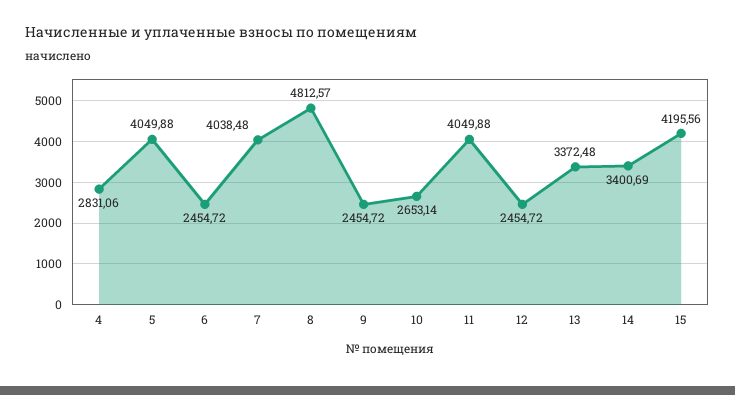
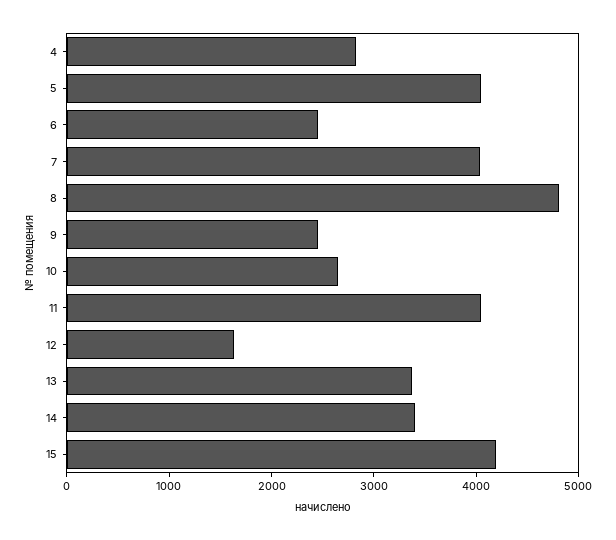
12: 2454.72 -> 1600

